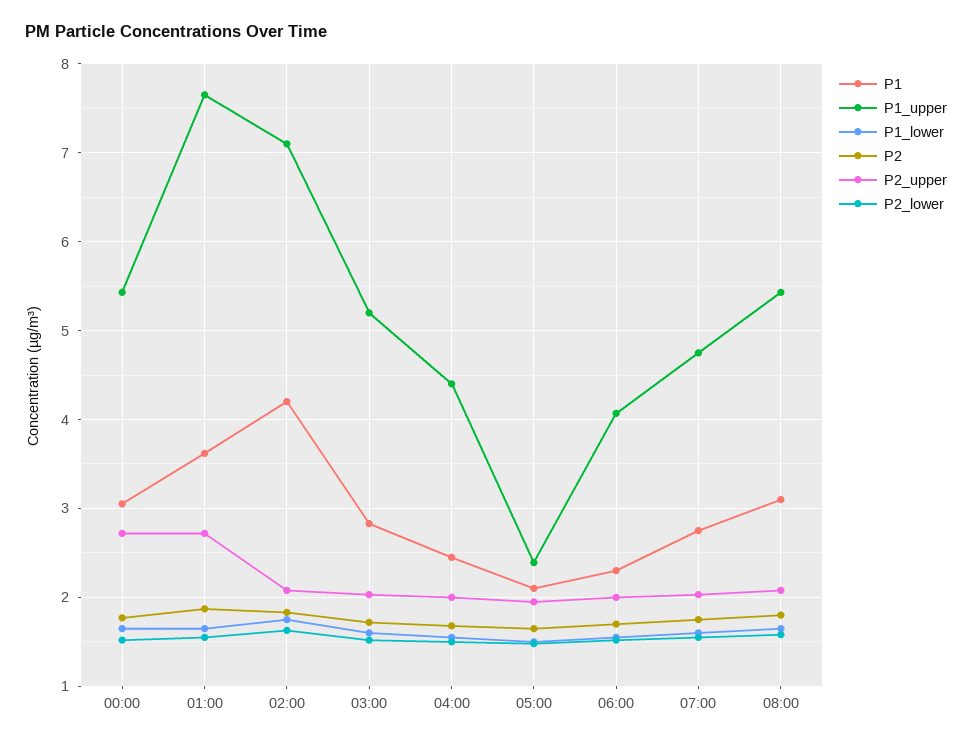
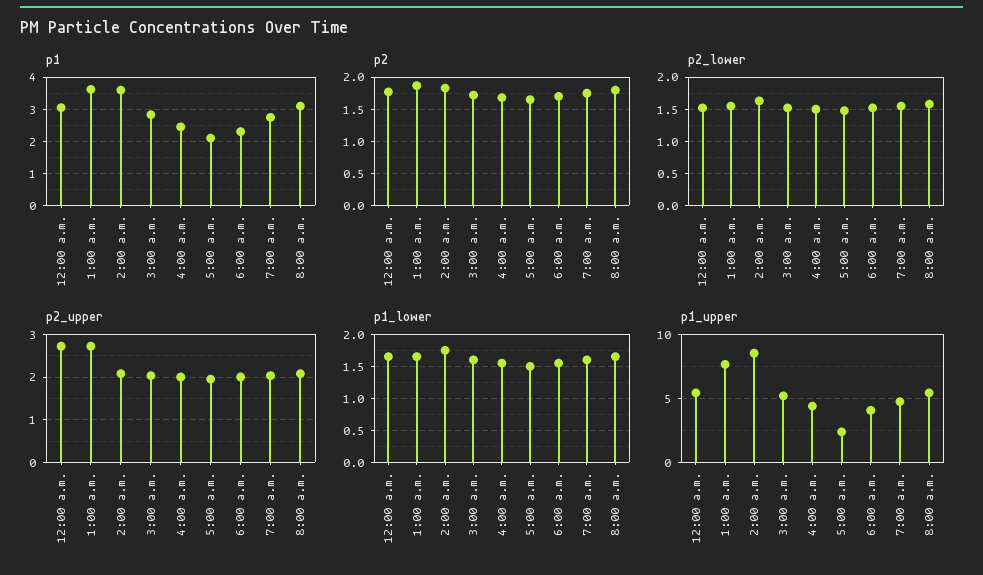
P1, 02:00: 4.2 -> 3.6
P1_upper, 02:00: 7.1 -> 8.5

